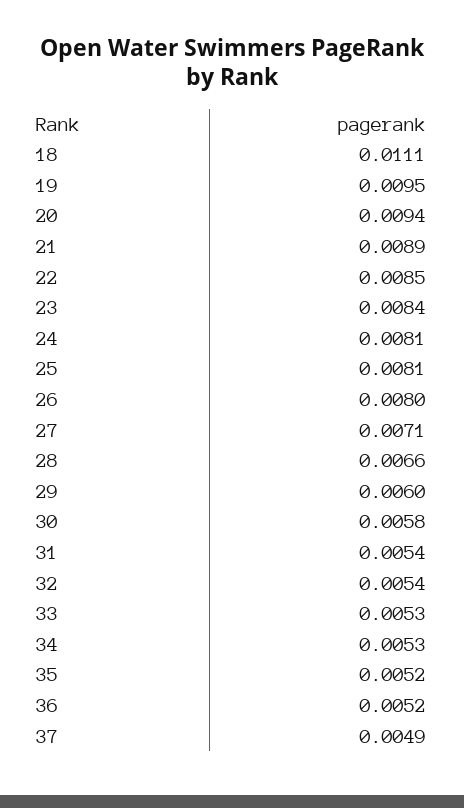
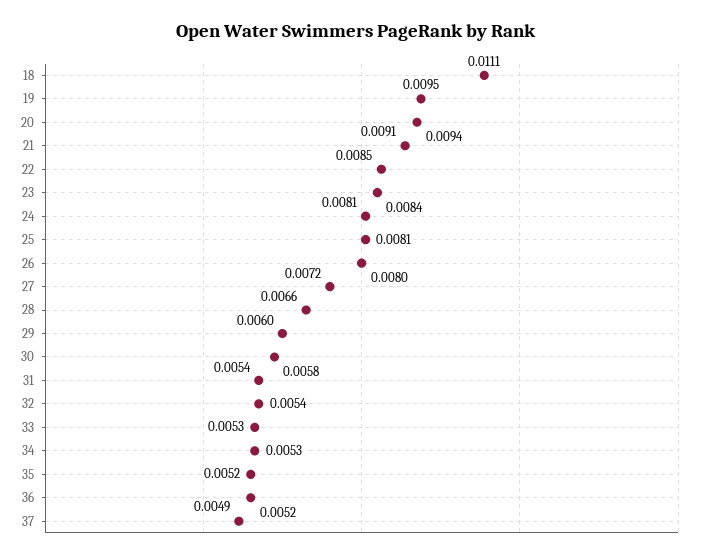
21: 0.0089 -> 0.0091
27: 0.0071 -> 0.0072

